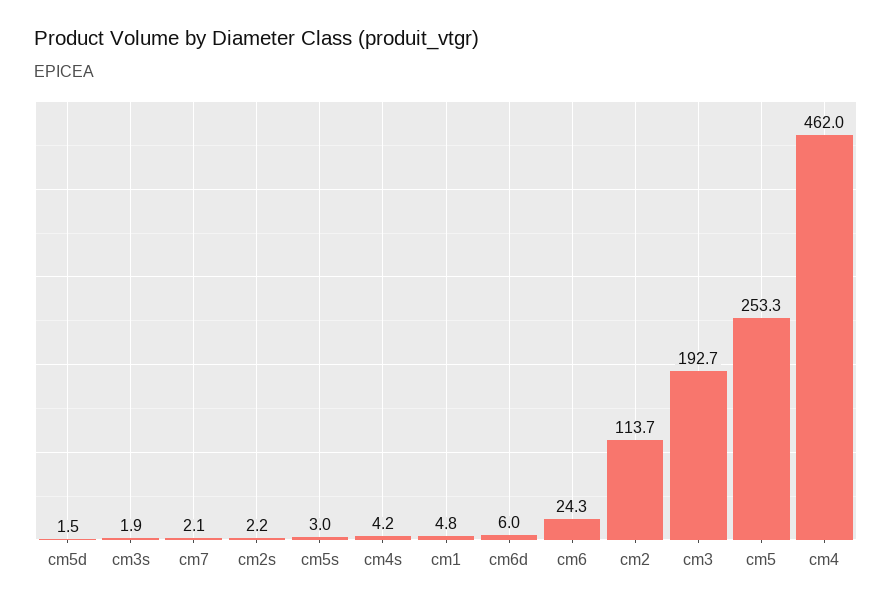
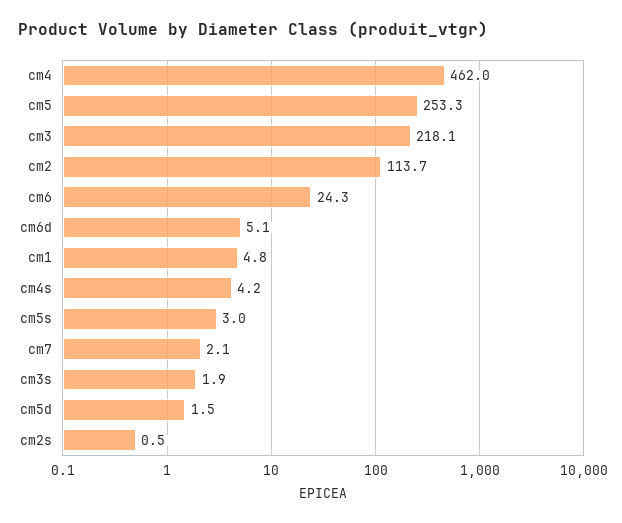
cm2s: 2.2 -> 0.5
cm6d: 6 -> 5.1
cm3: 192.7 -> 218.1

